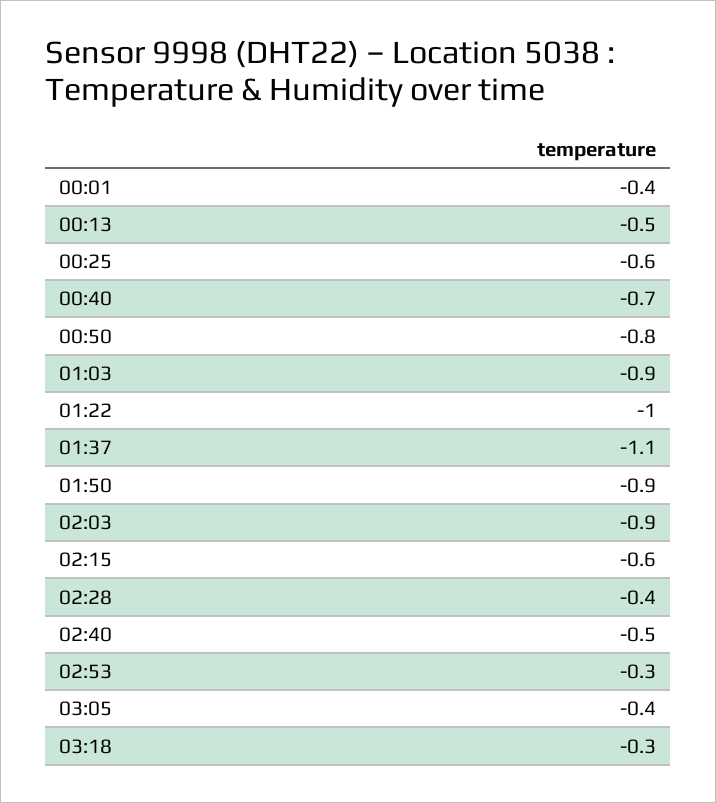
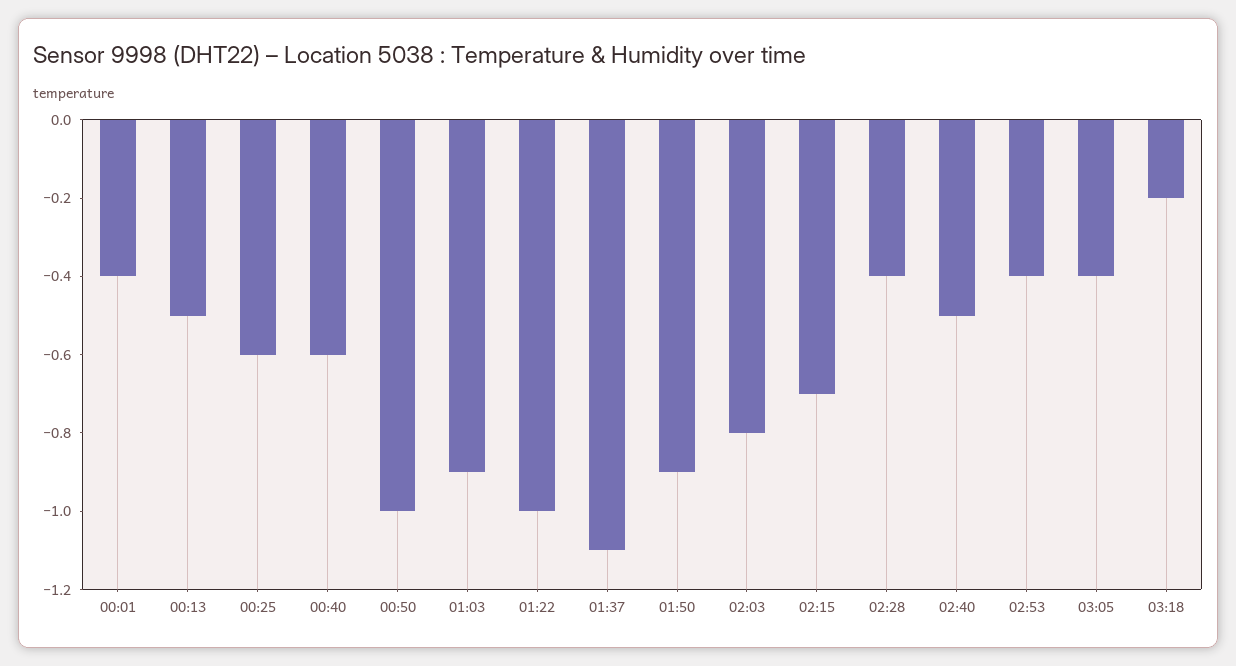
00:40: -0.7 -> -0.6
00:50: -0.8 -> -1
02:03: -0.9 -> -0.8
02:15: -0.6 -> -0.7
02:53: -0.3 -> -0.4
03:18: -0.3 -> -0.2

